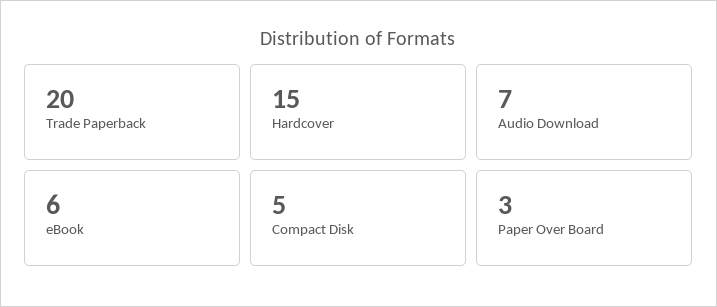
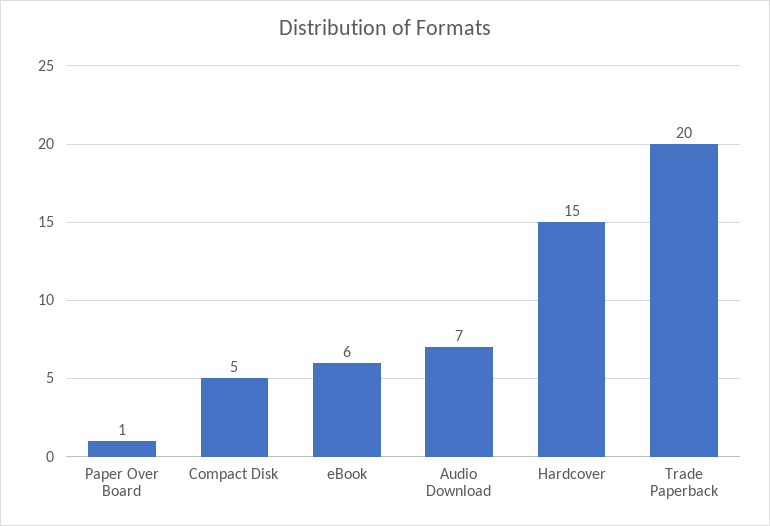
Paper Over Board: 3 -> 1

